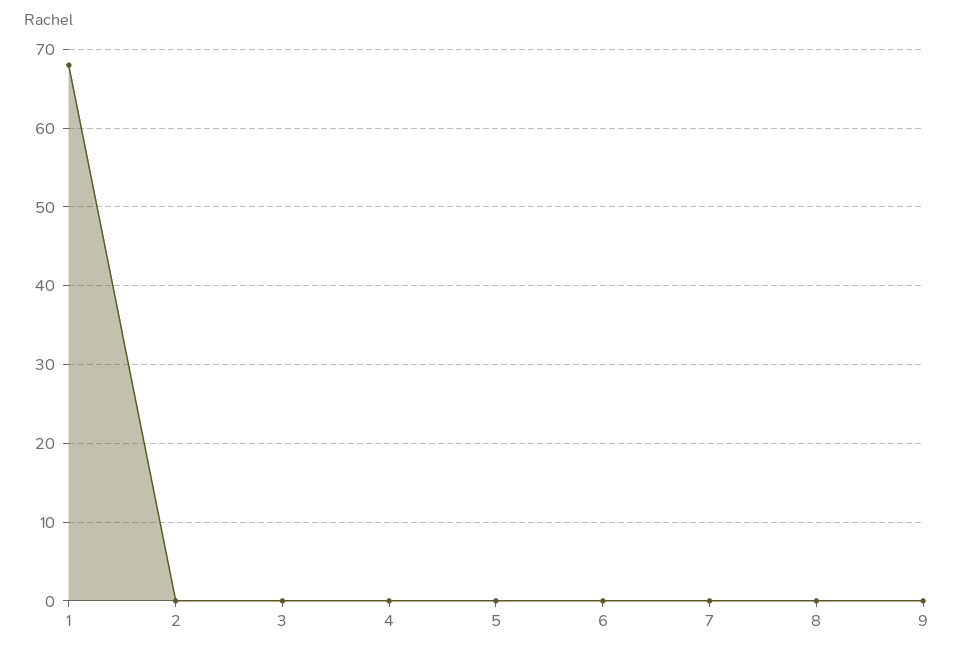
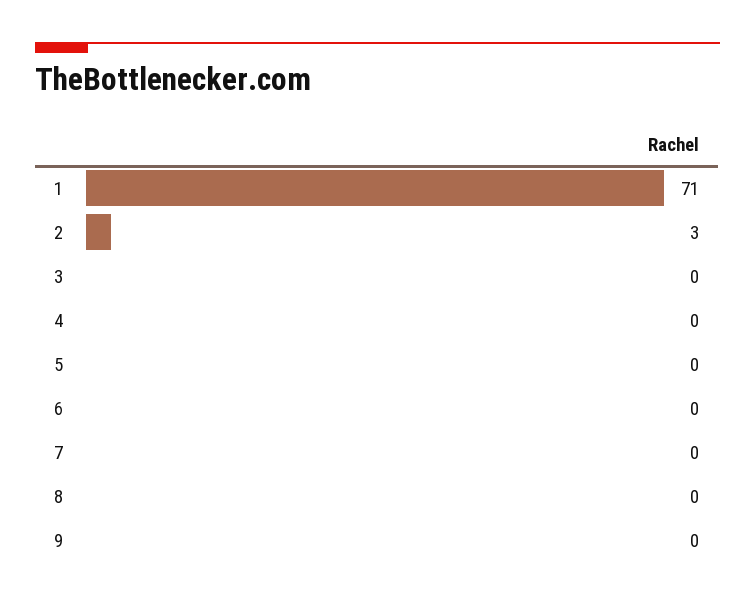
1: 68 -> 71
2: 0 -> 3

